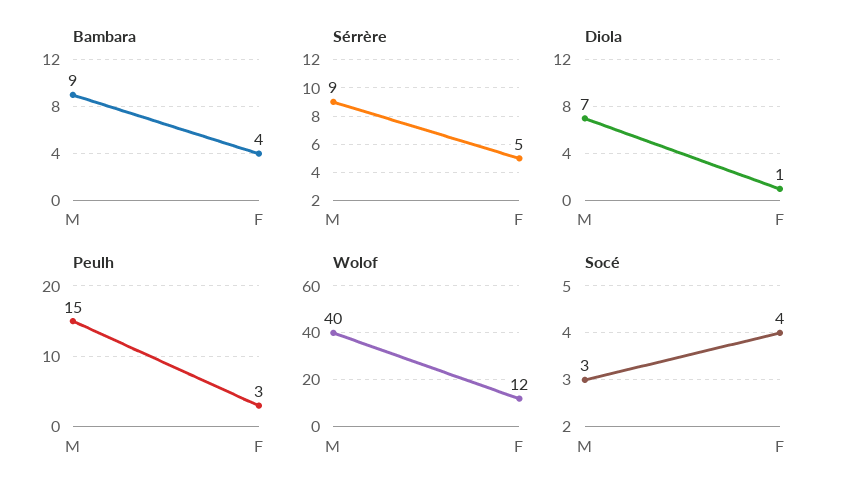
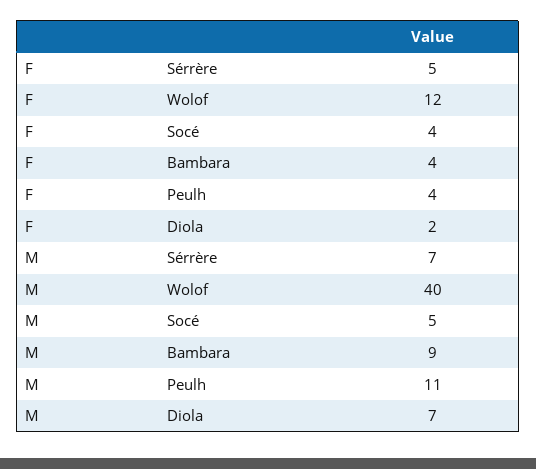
Sérrère, M: 9 -> 7
Diola, F: 1 -> 2
Peulh, M: 15 -> 11
Peulh, F: 3 -> 4
Socé, M: 3 -> 5

